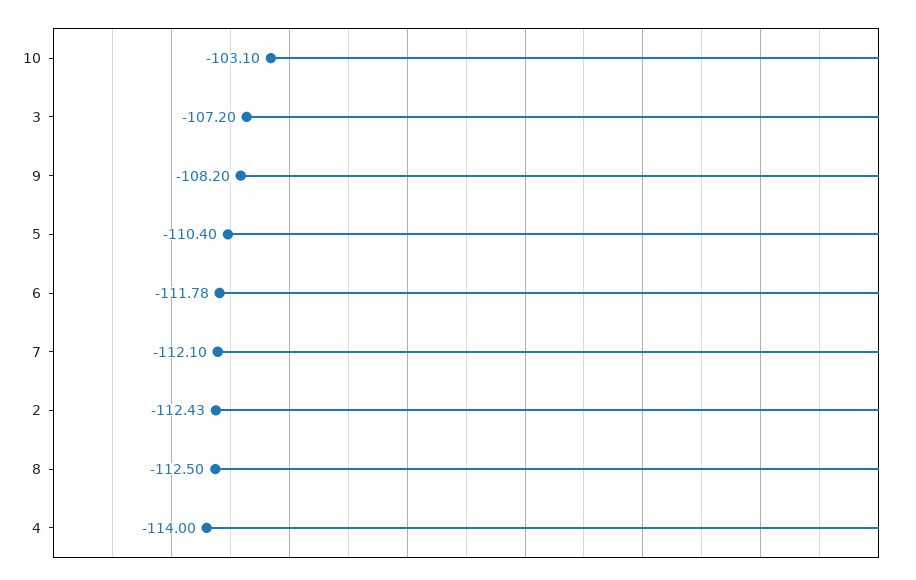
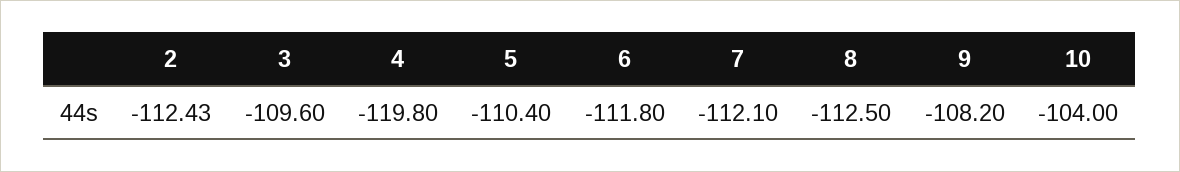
10: -103.1 -> -104
3: -107.2 -> -109.6
6: -111.78 -> -111.8
4: -114 -> -119.8

